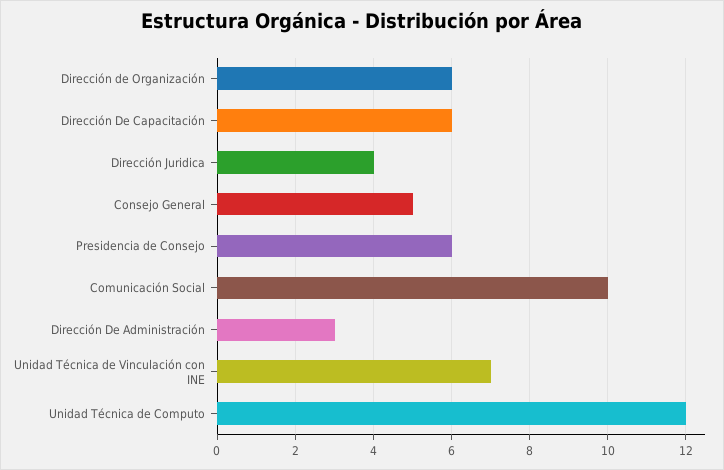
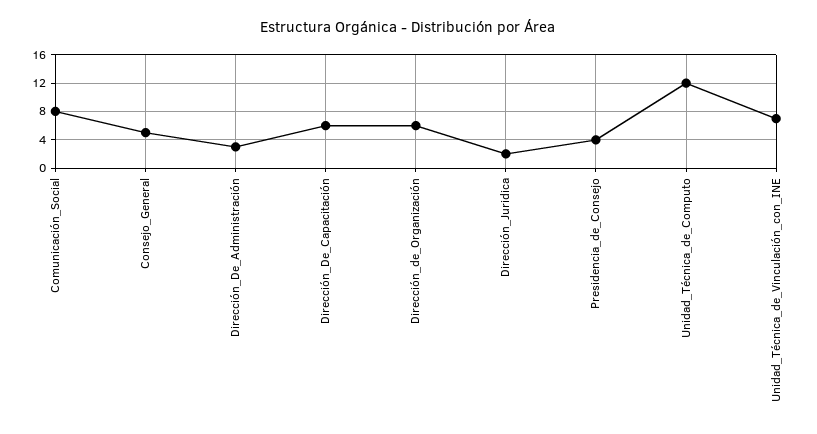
Dirección Juridica: 4 -> 2
Presidencia de Consejo: 6 -> 4
Comunicación Social: 10 -> 8

